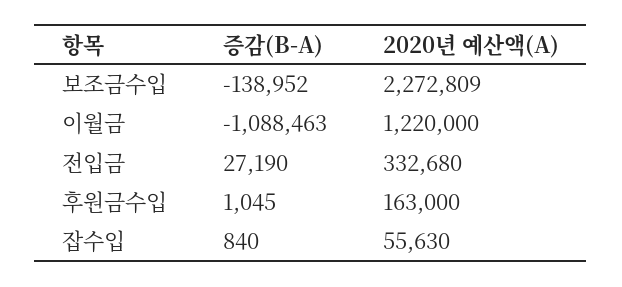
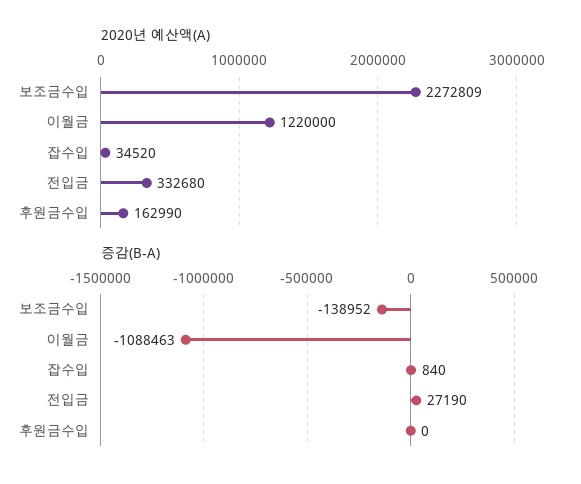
증감(B-A), 후원금수입: 1045 -> 0
2020년 예산액(A), 후원금수입: 163000 -> 162990
2020년 예산액(A), 잡수입: 55630 -> 34520

